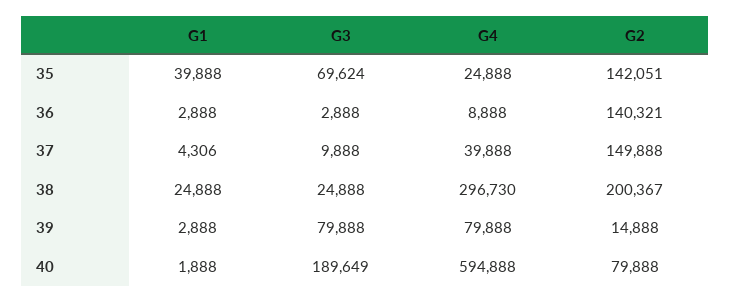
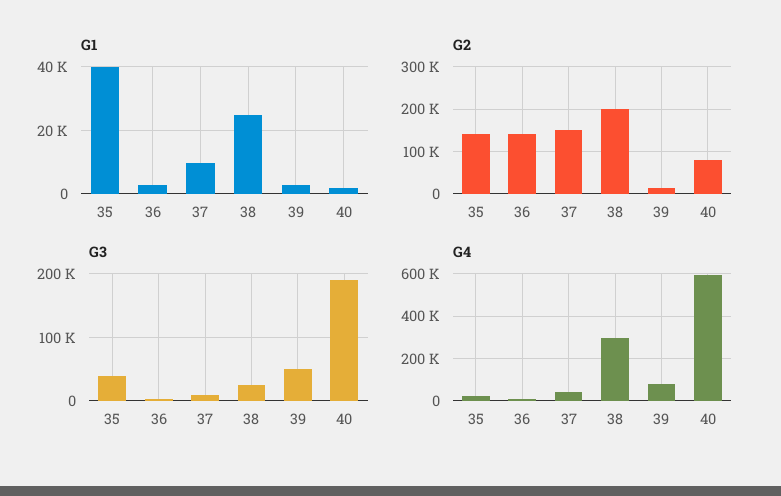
G3, 35: 69624 -> 40000
G1, 37: 4306 -> 10000
G3, 39: 79888 -> 50000

